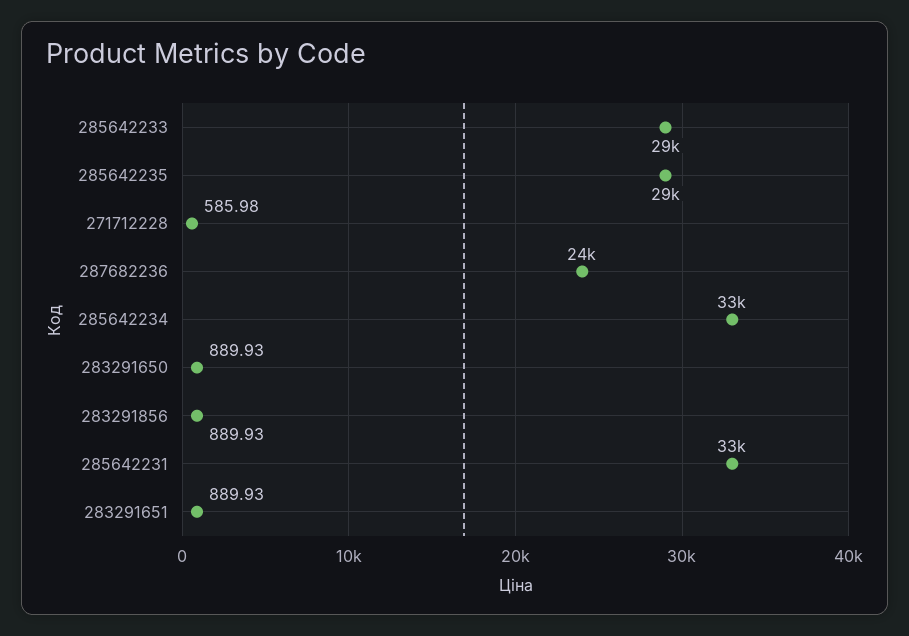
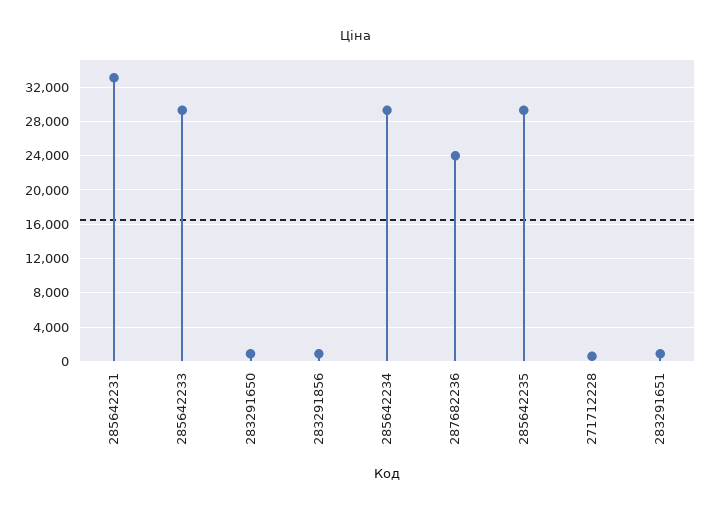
285642234: 33000 -> 29000

